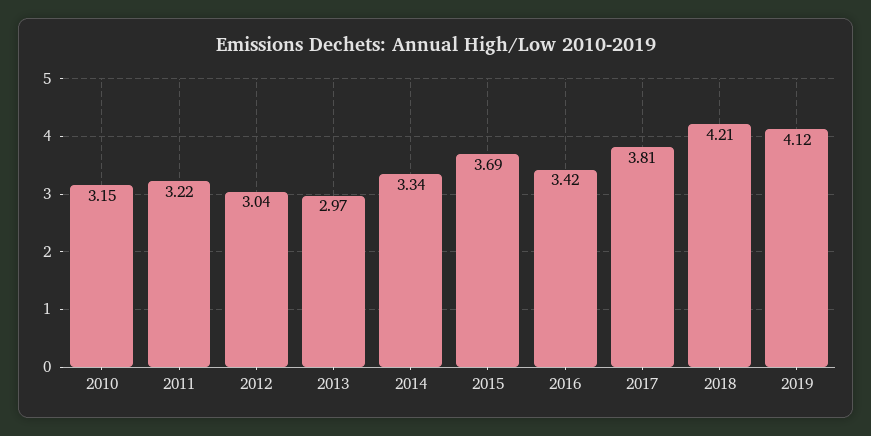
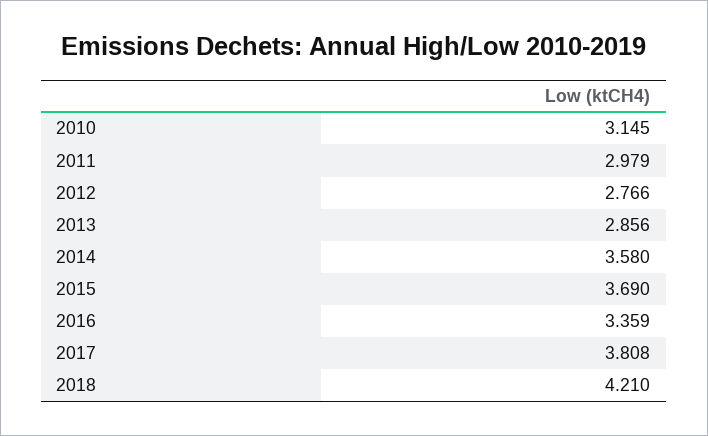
2011: 3.22 -> 2.979
2012: 3.04 -> 2.766
2013: 2.97 -> 2.856
2014: 3.34 -> 3.58
2016: 3.42 -> 3.359
2019: 4.12 -> none

